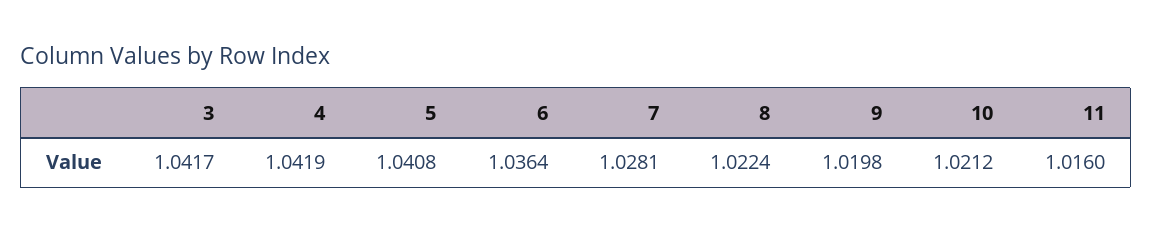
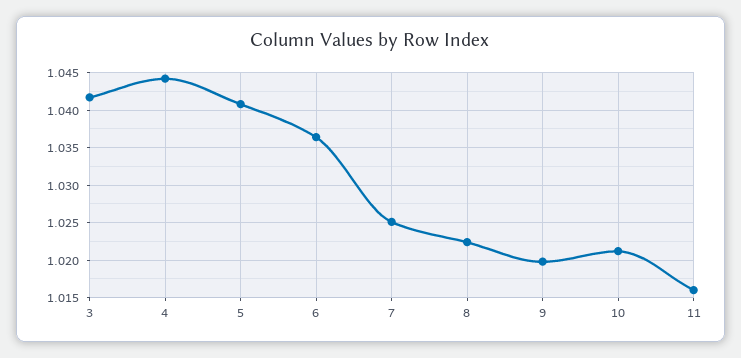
4: 1.0419 -> 1.044
7: 1.0281 -> 1.025

